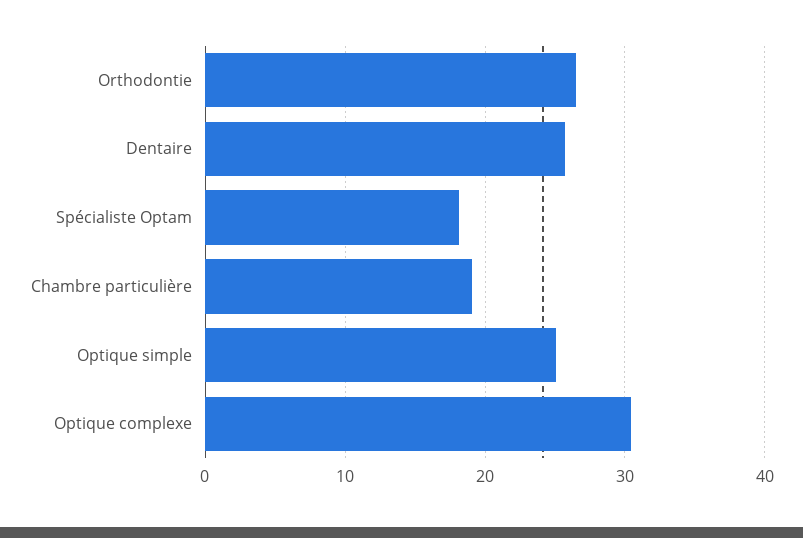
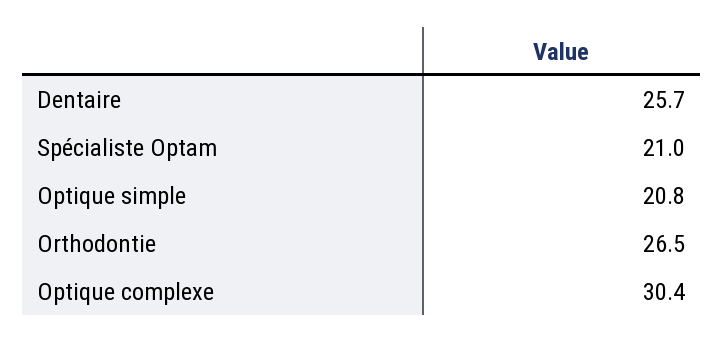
Spécialiste Optam: 18 -> 21
Chambre particulière: 19 -> none
Optique simple: 25 -> 20.8

